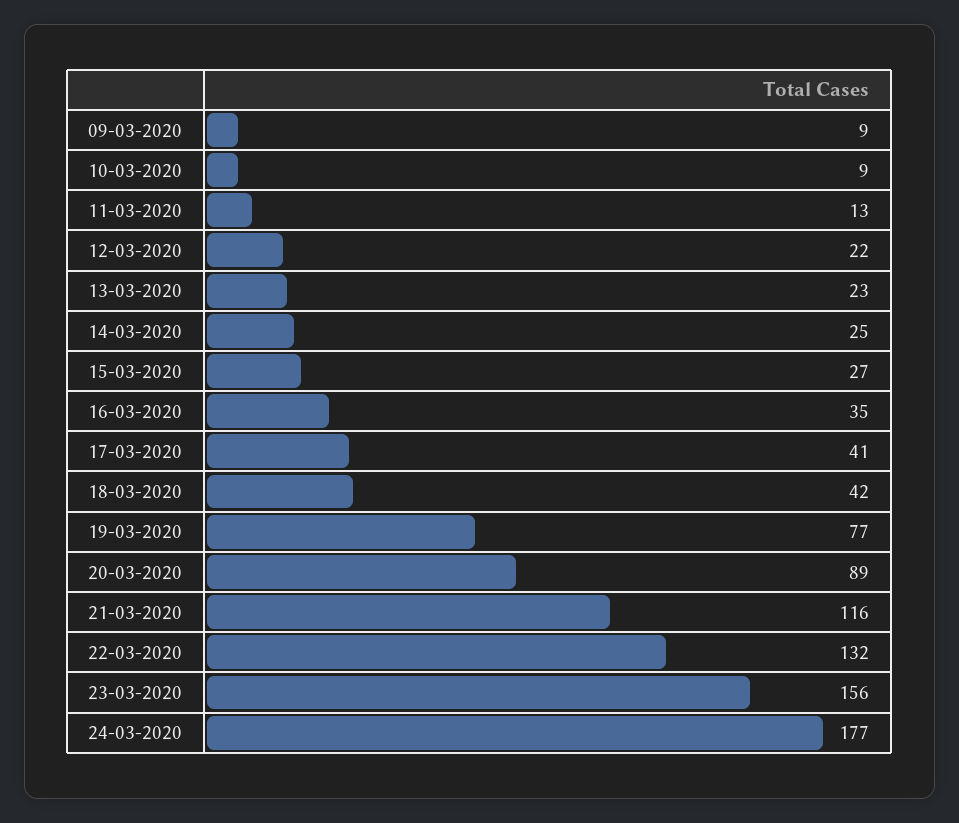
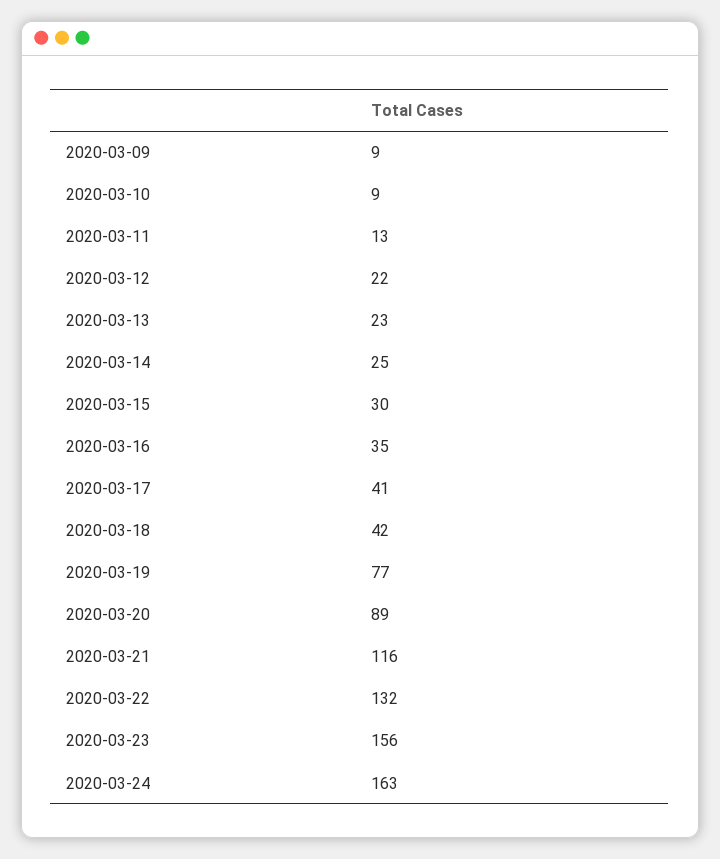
15-03-2020: 27 -> 30
24-03-2020: 177 -> 163

